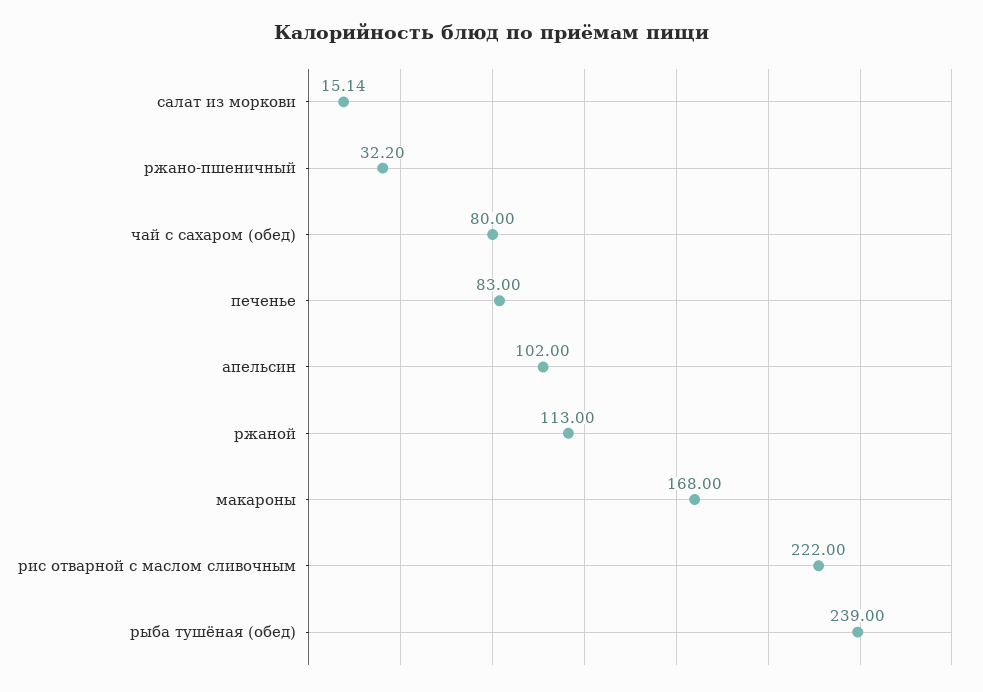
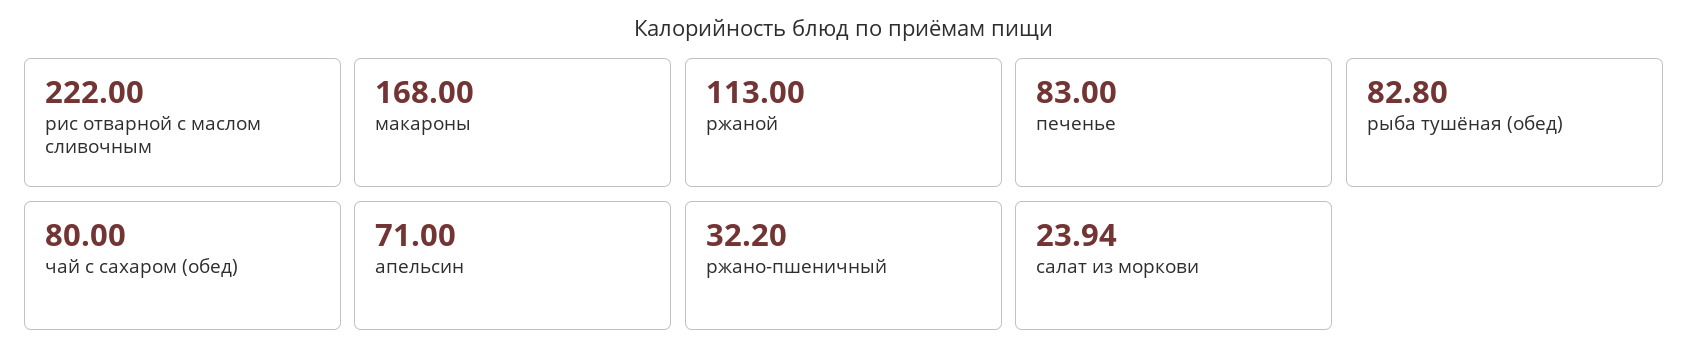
салат из моркови: 15.14 -> 23.94
апельсин: 102 -> 71
рыба тушёная (обед): 239 -> 82.8

